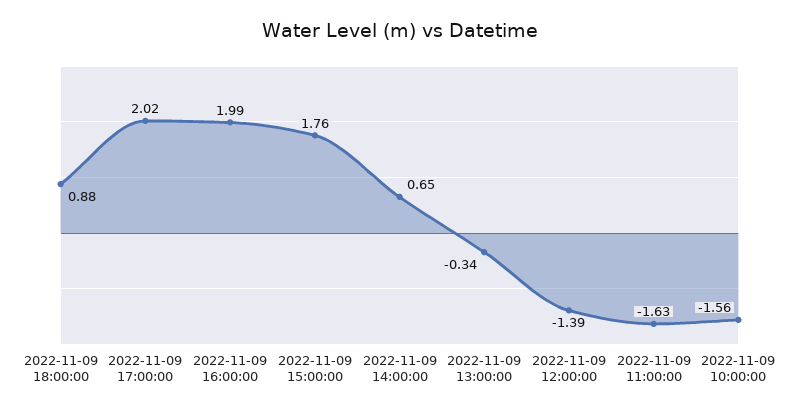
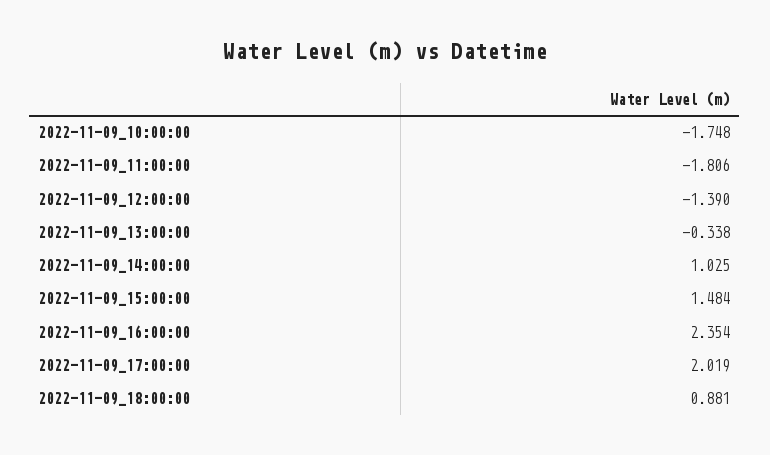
2022-11-09 16:00:00: 1.99 -> 2.354
2022-11-09 15:00:00: 1.76 -> 1.484
2022-11-09 14:00:00: 0.65 -> 1.025
2022-11-09 11:00:00: -1.63 -> -1.806
2022-11-09 10:00:00: -1.56 -> -1.748

